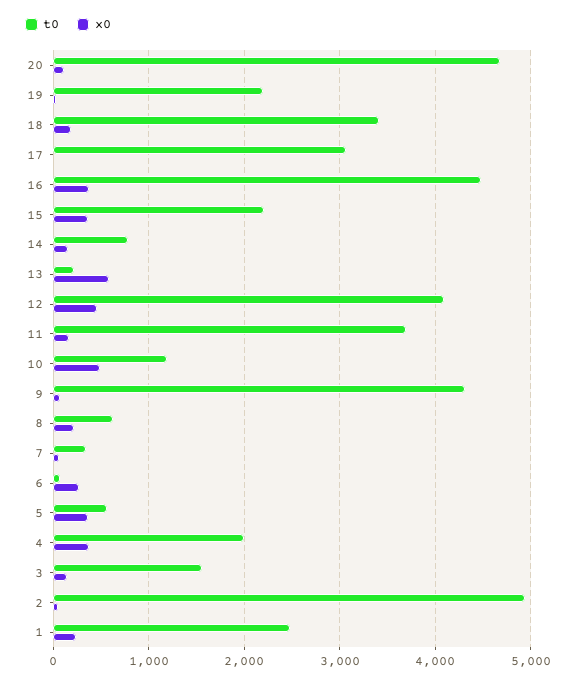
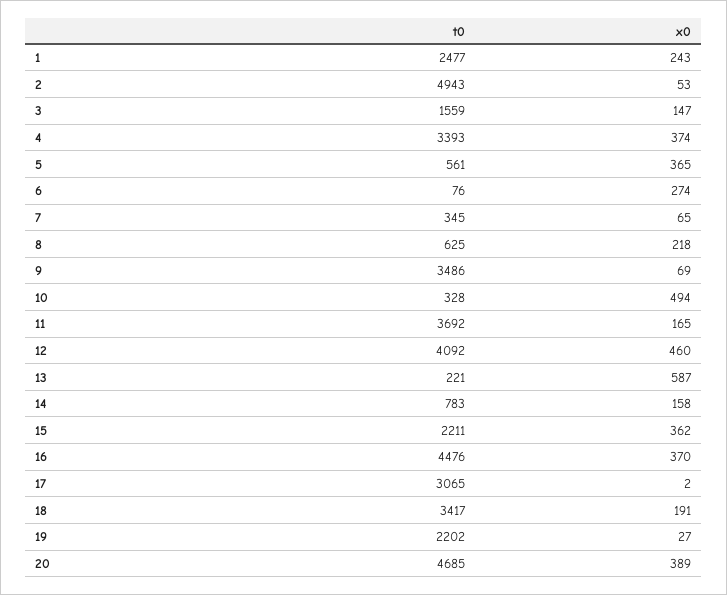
x0, 20: 100 -> 389
t0, 10: 1200 -> 328
t0, 9: 4300 -> 3486
t0, 4: 2000 -> 3393

